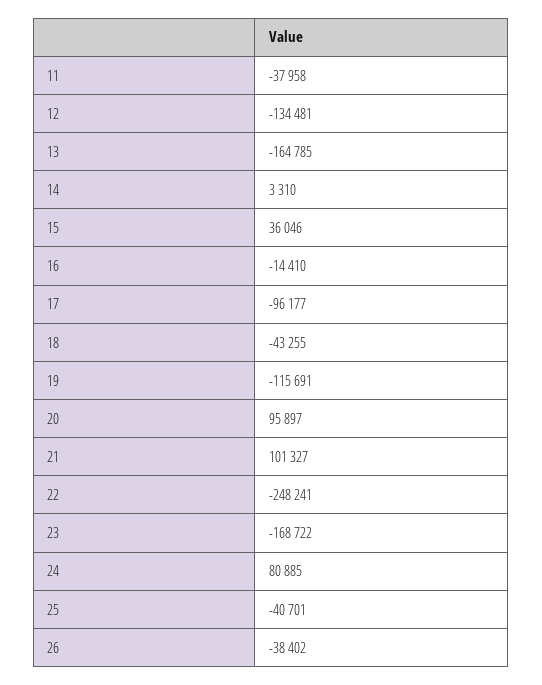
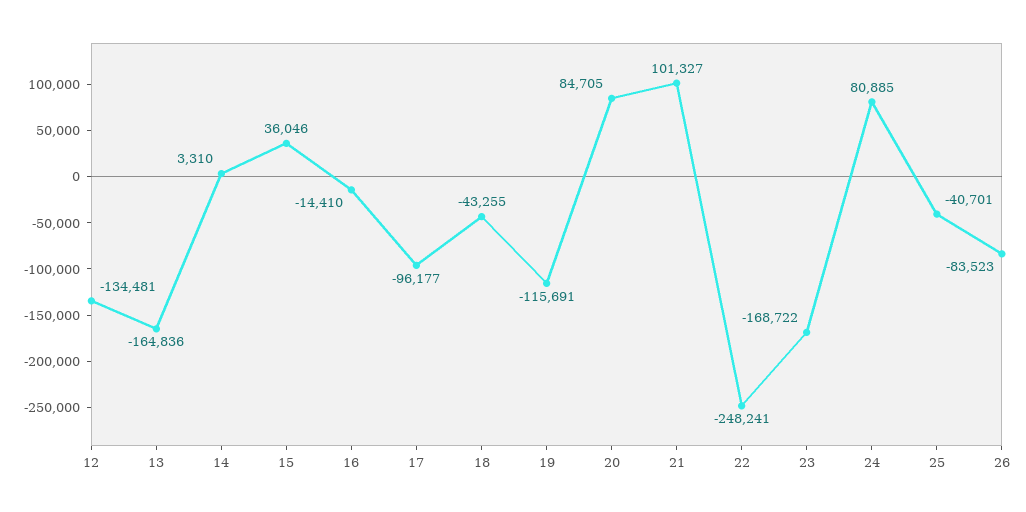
11: -37958 -> none
13: -164785 -> -164836
20: 95897 -> 84705
26: -38402 -> -83523

